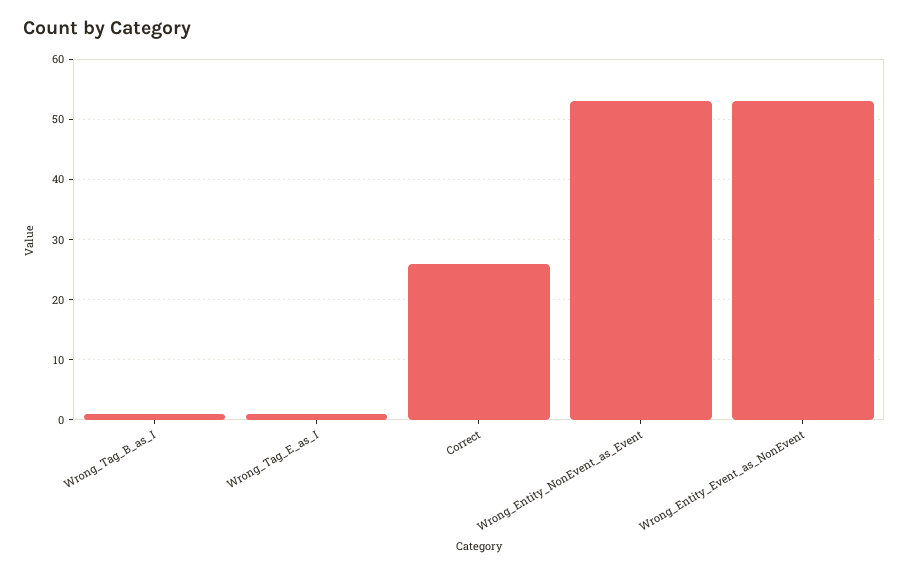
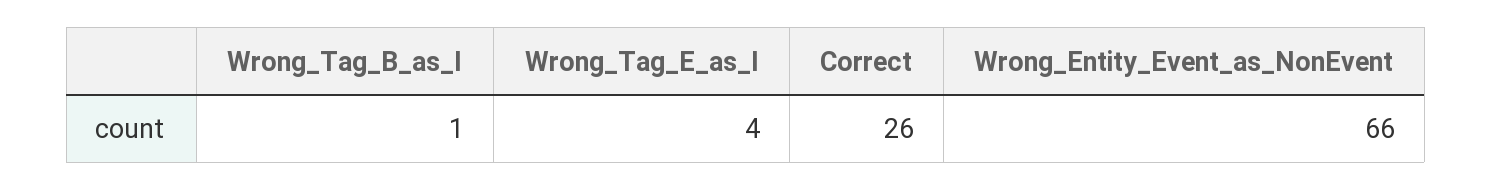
Wrong_Tag_E_as_I: 1 -> 4
Wrong_Entity_NonEvent_as_Event: 53 -> none
Wrong_Entity_Event_as_NonEvent: 53 -> 66

